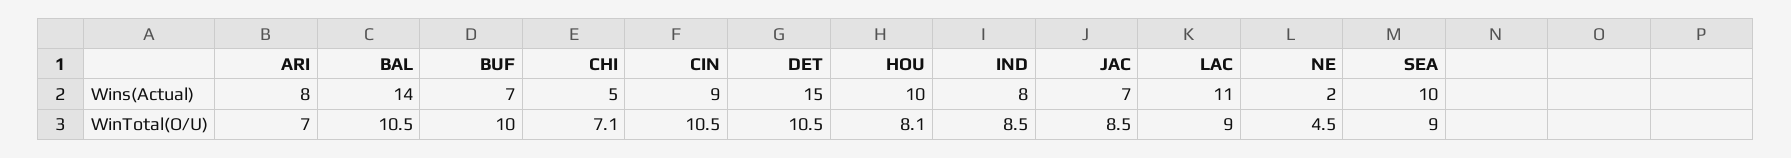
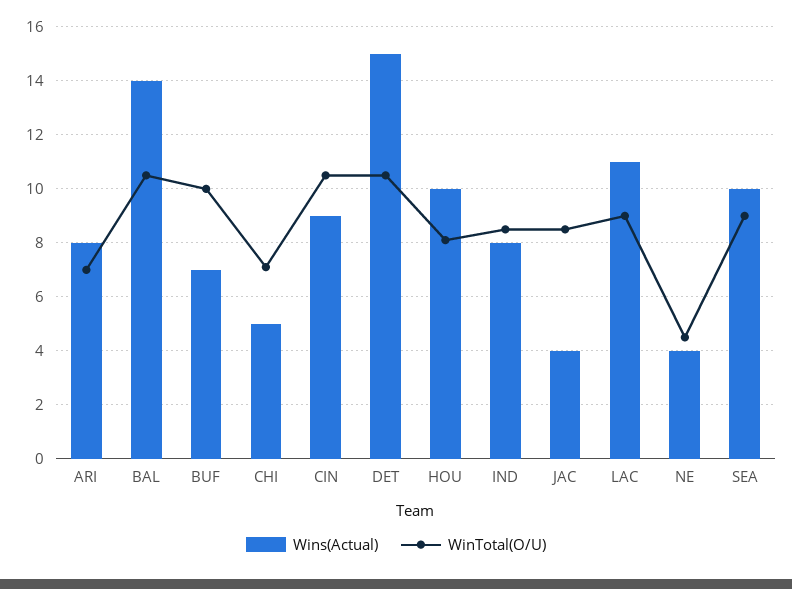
Wins(Actual), JAC: 7 -> 4
Wins(Actual), NE: 2 -> 4

